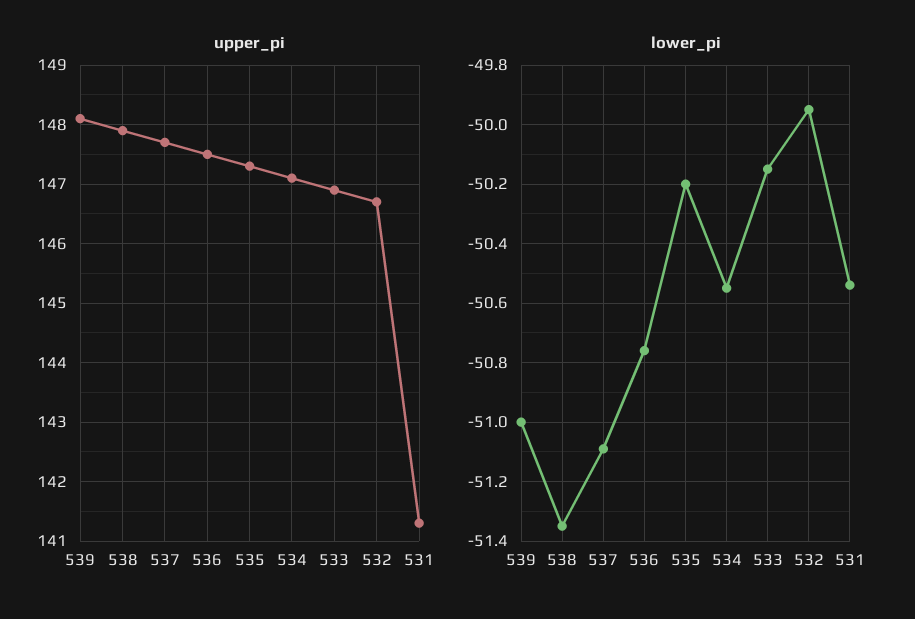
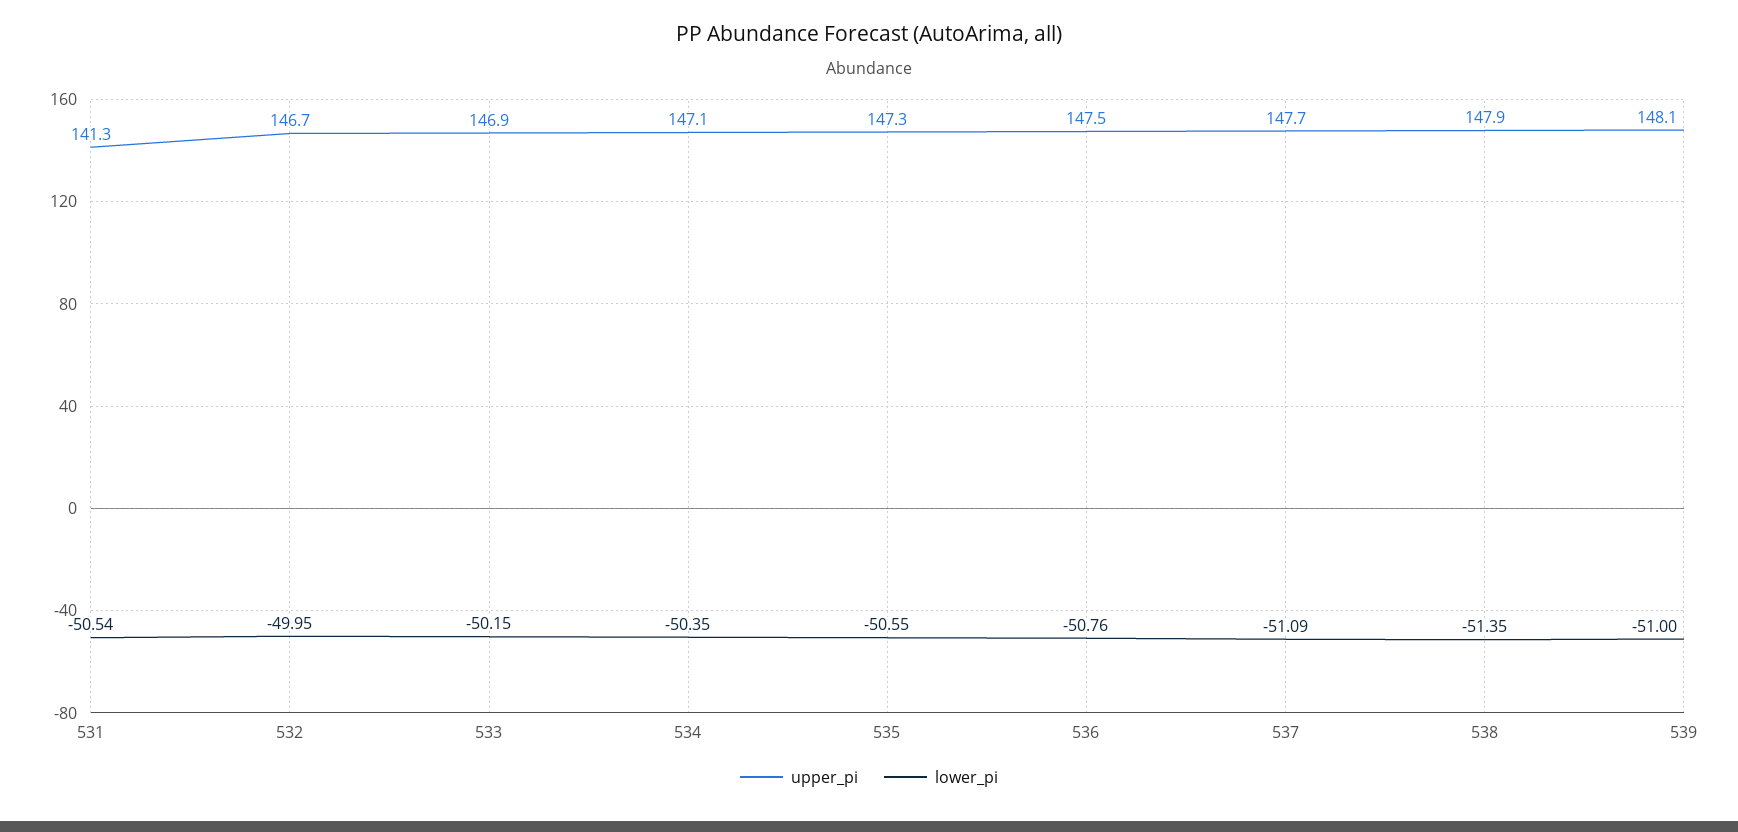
lower_pi, 535: -50.2 -> -50.55
lower_pi, 534: -50.55 -> -50.35

